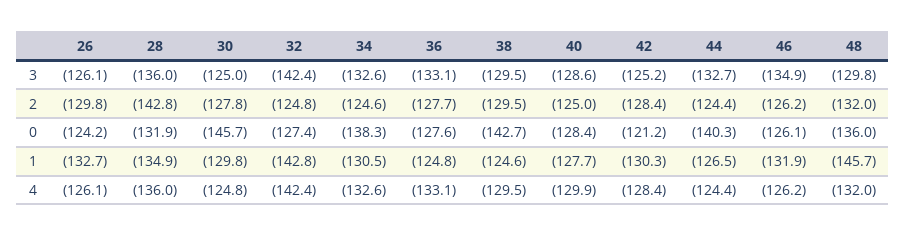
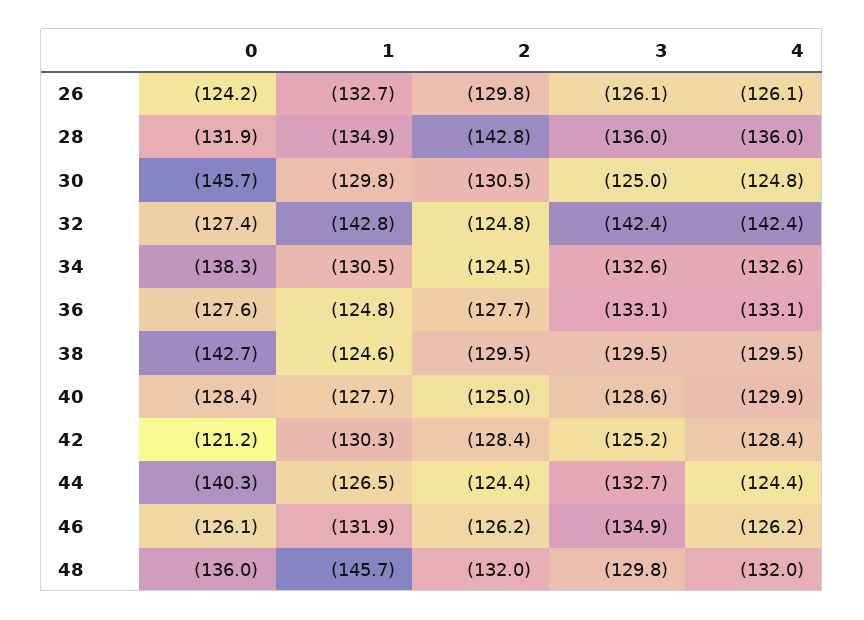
30, 2: -127.8 -> -130.5
34, 2: -124.6 -> -124.5

